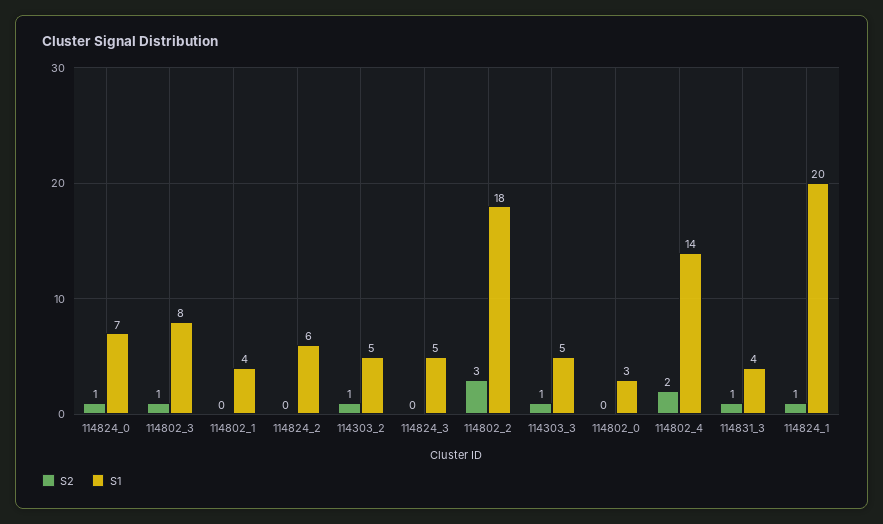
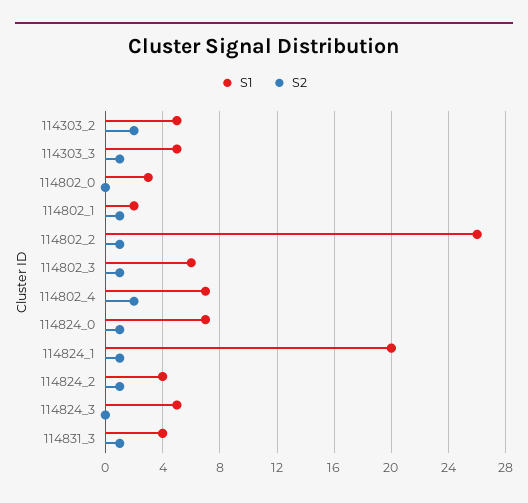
S1, 114802_3: 8 -> 6
S2, 114802_1: 0 -> 1
S1, 114802_1: 4 -> 2
S2, 114824_2: 0 -> 1
S1, 114824_2: 6 -> 4
S2, 114303_2: 1 -> 2
S2, 114802_2: 3 -> 1
S1, 114802_2: 18 -> 26
S1, 114802_4: 14 -> 7

